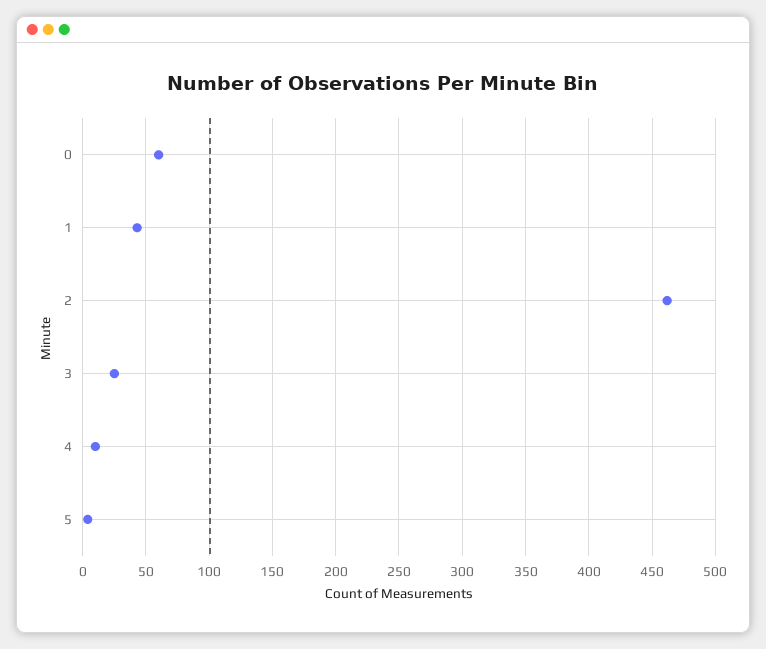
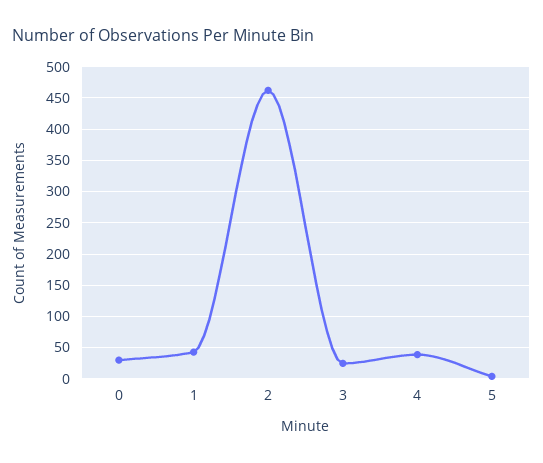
0: 60 -> 30
4: 10 -> 40

